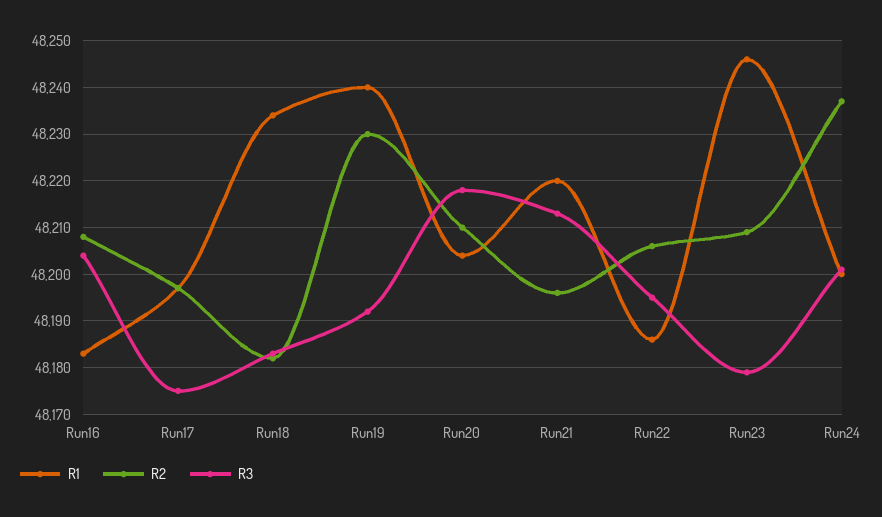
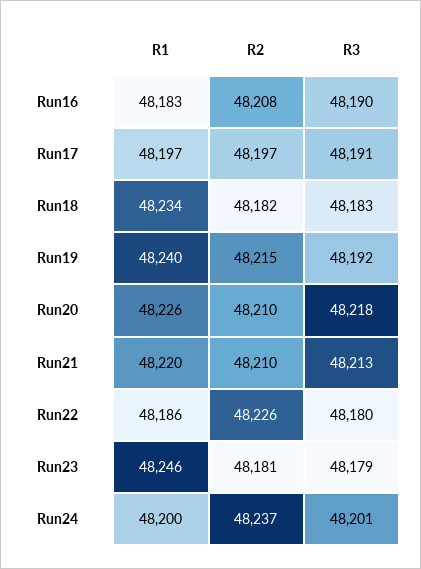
R3, Run16: 48205 -> 48190
R3, Run17: 48175 -> 48191
R2, Run19: 48230 -> 48215
R1, Run20: 48205 -> 48226
R2, Run21: 48195 -> 48210
R2, Run22: 48205 -> 48226
R3, Run22: 48195 -> 48180
R2, Run23: 48210 -> 48181

